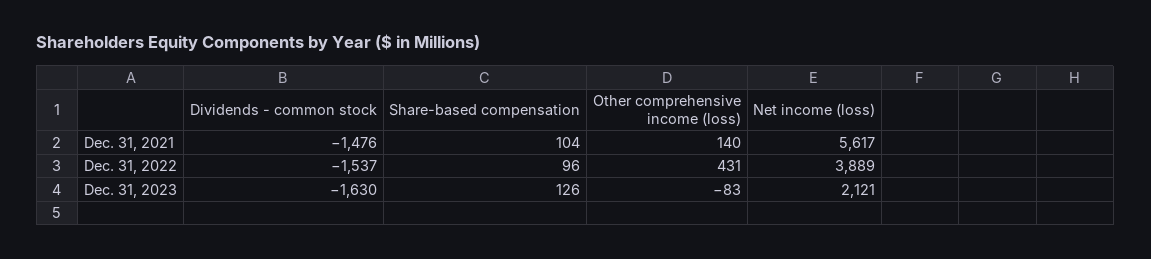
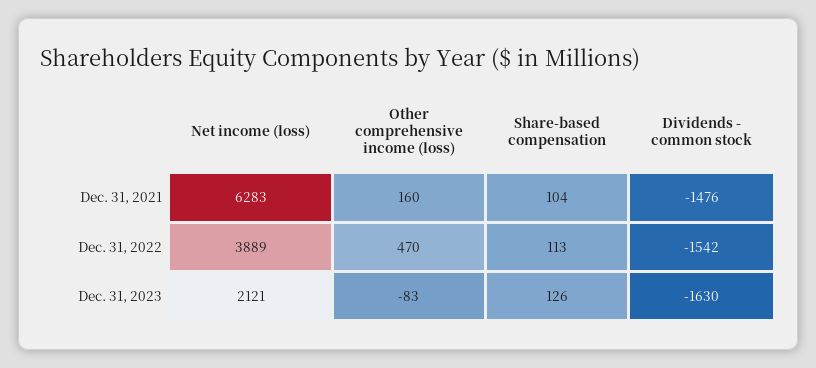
Other comprehensive income (loss), Dec. 31, 2021: 140 -> 160
Net income (loss), Dec. 31, 2021: 5617 -> 6283
Dividends - common stock, Dec. 31, 2022: -1537 -> -1542
Share-based compensation, Dec. 31, 2022: 96 -> 113
Other comprehensive income (loss), Dec. 31, 2022: 431 -> 470

